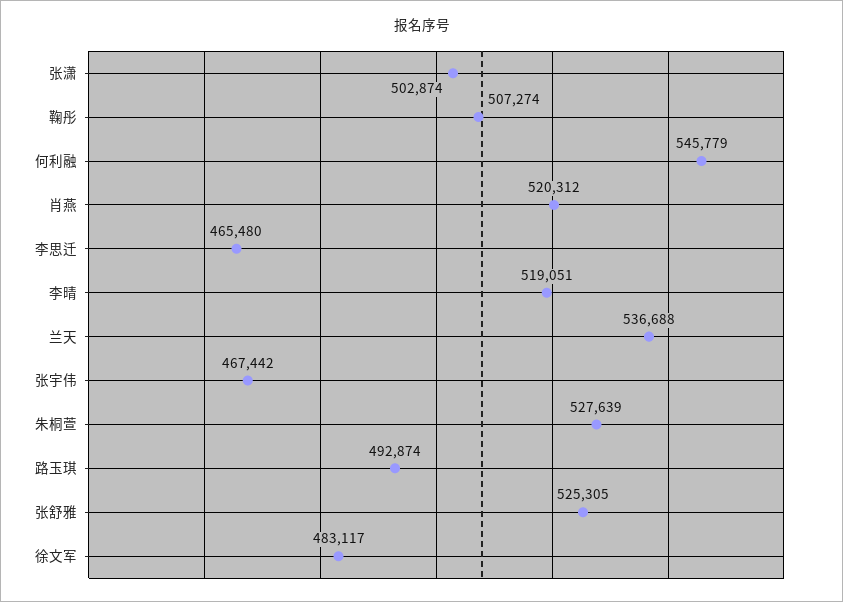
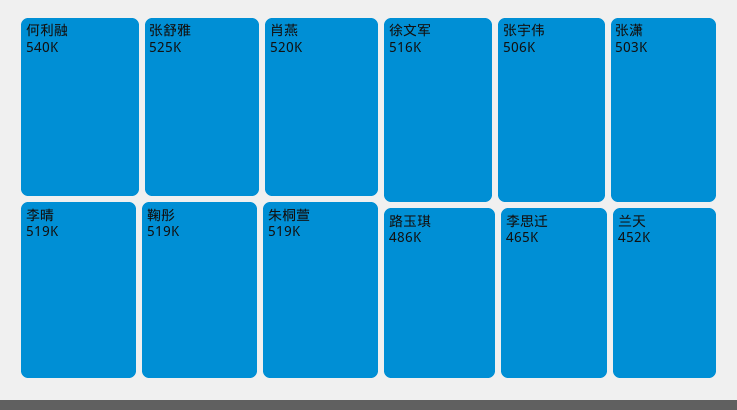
鞠彤: 507274 -> 519000
何利融: 545779 -> 540000
兰天: 536688 -> 452000
张宇伟: 467442 -> 506000
朱桐萱: 527639 -> 519000
路玉琪: 492874 -> 486000
徐文军: 483117 -> 516000

